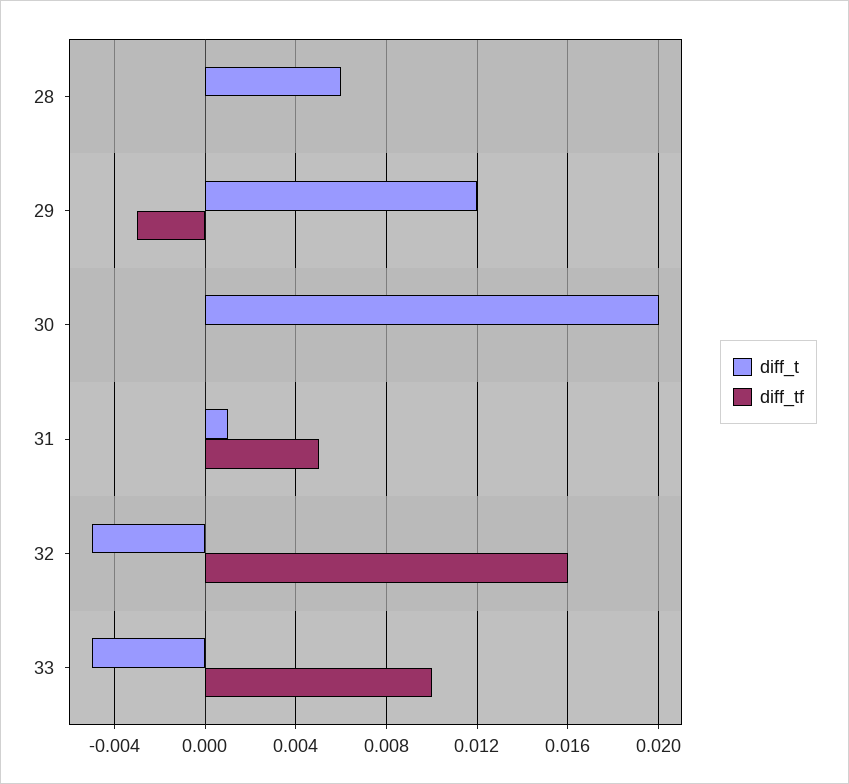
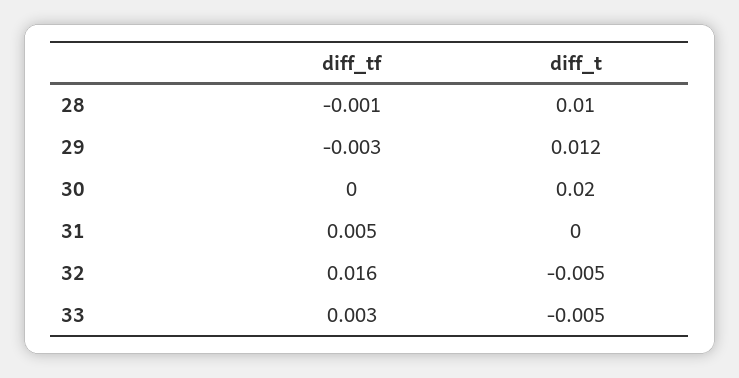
diff_t, 28: 0.006 -> 0.01
diff_tf, 28: 0 -> -0.001
diff_t, 31: 0.001 -> 0
diff_tf, 33: 0.01 -> 0.003

